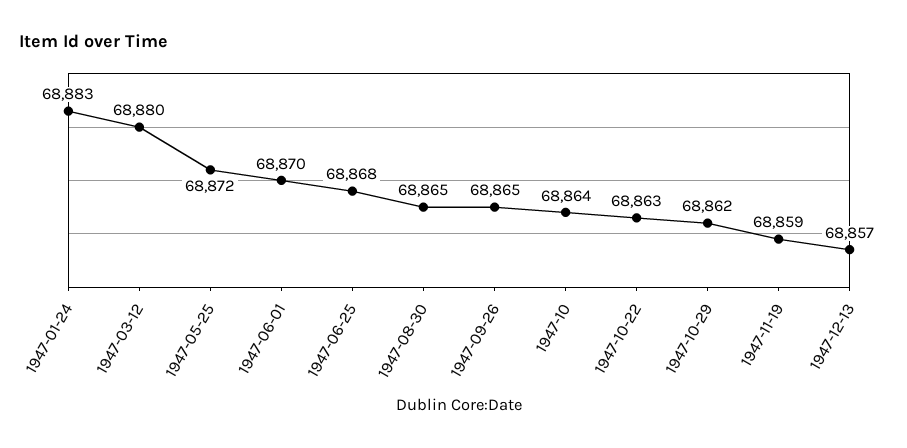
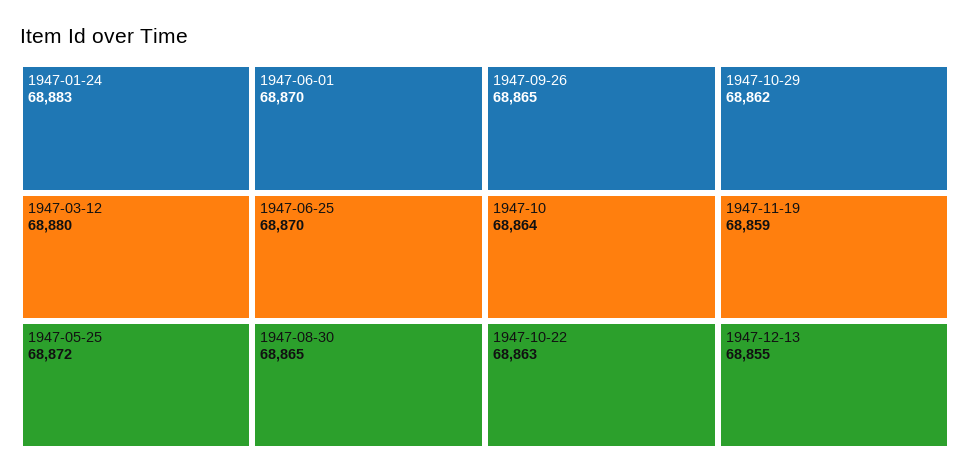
1947-06-25: 68868 -> 68870
1947-12-13: 68857 -> 68855

